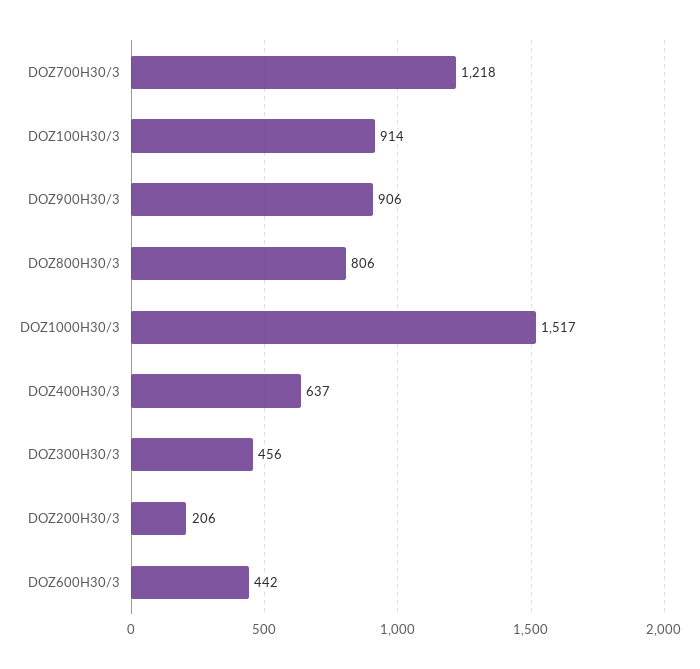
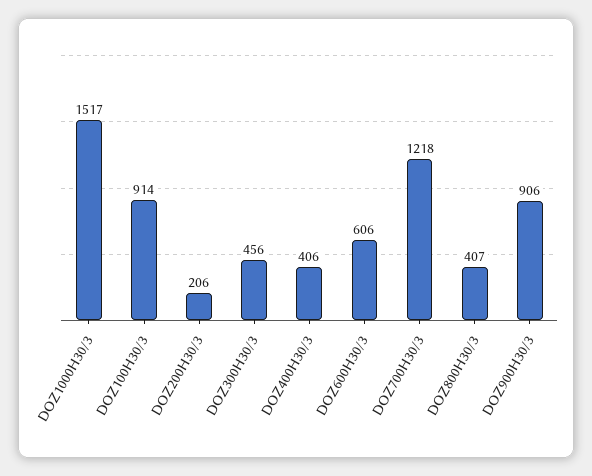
DOZ800H30/3: 806 -> 407
DOZ400H30/3: 637 -> 406
DOZ600H30/3: 442 -> 606

